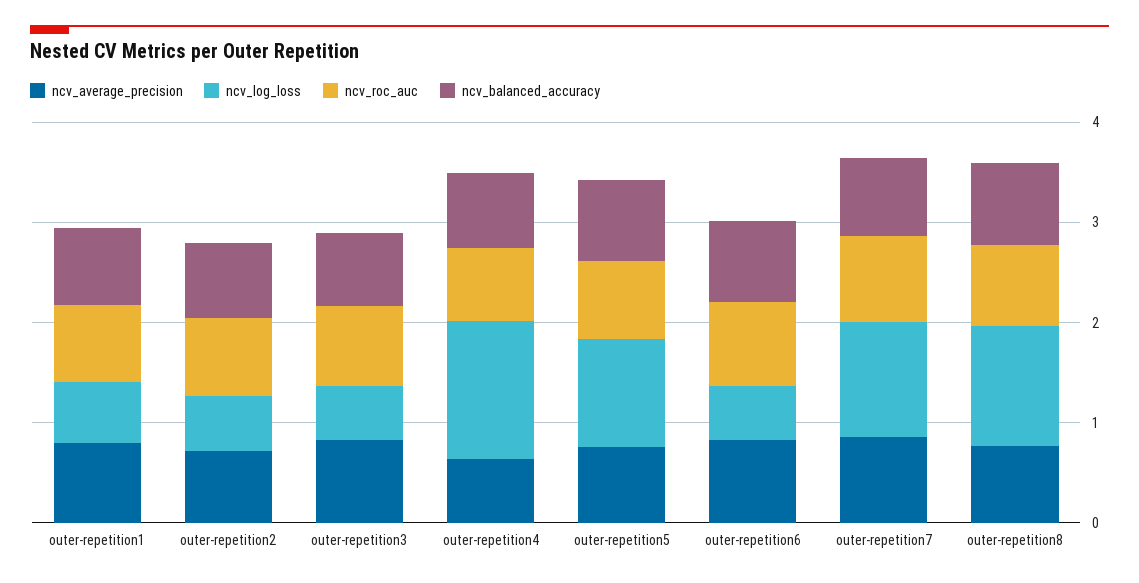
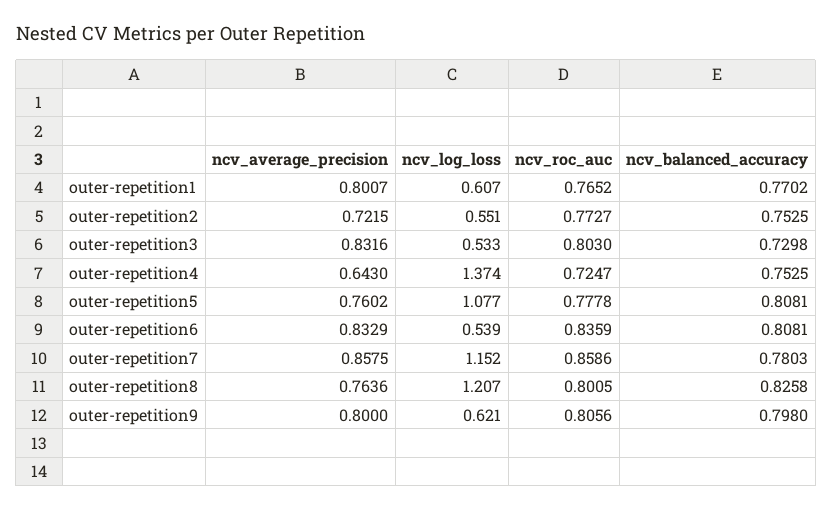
ncv_average_precision, outer-repetition9: none -> 0.8
ncv_log_loss, outer-repetition9: none -> 0.621
ncv_roc_auc, outer-repetition9: none -> 0.8056
ncv_balanced_accuracy, outer-repetition9: none -> 0.798

